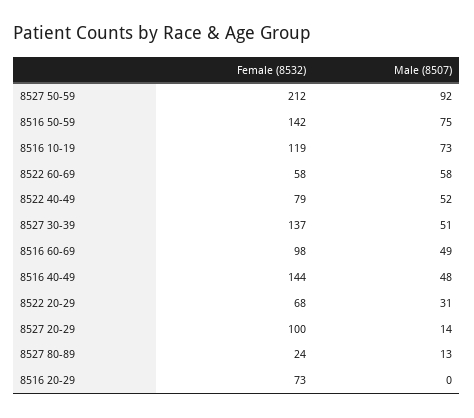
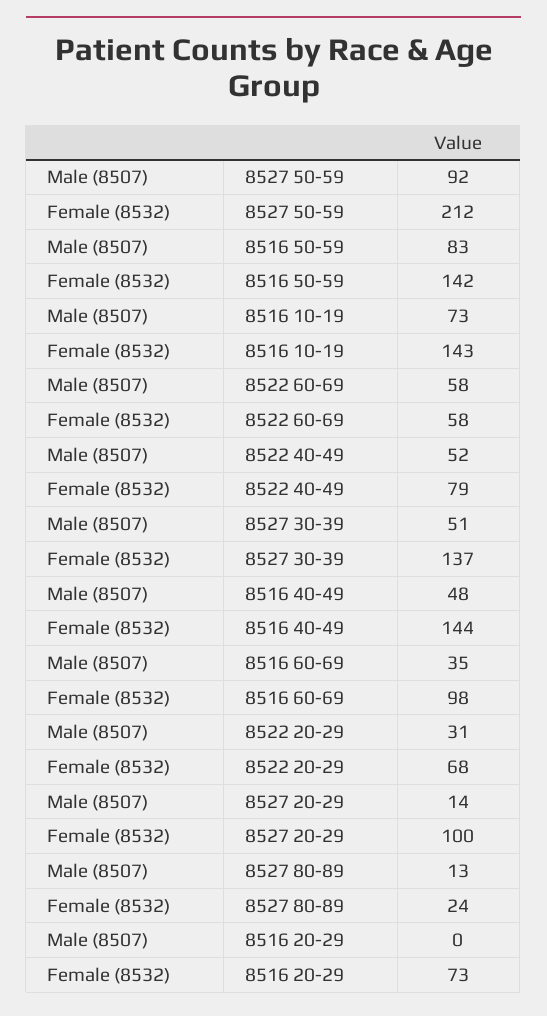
Male (8507), 8516 50-59: 75 -> 83
Female (8532), 8516 10-19: 119 -> 143
Male (8507), 8516 60-69: 49 -> 35

